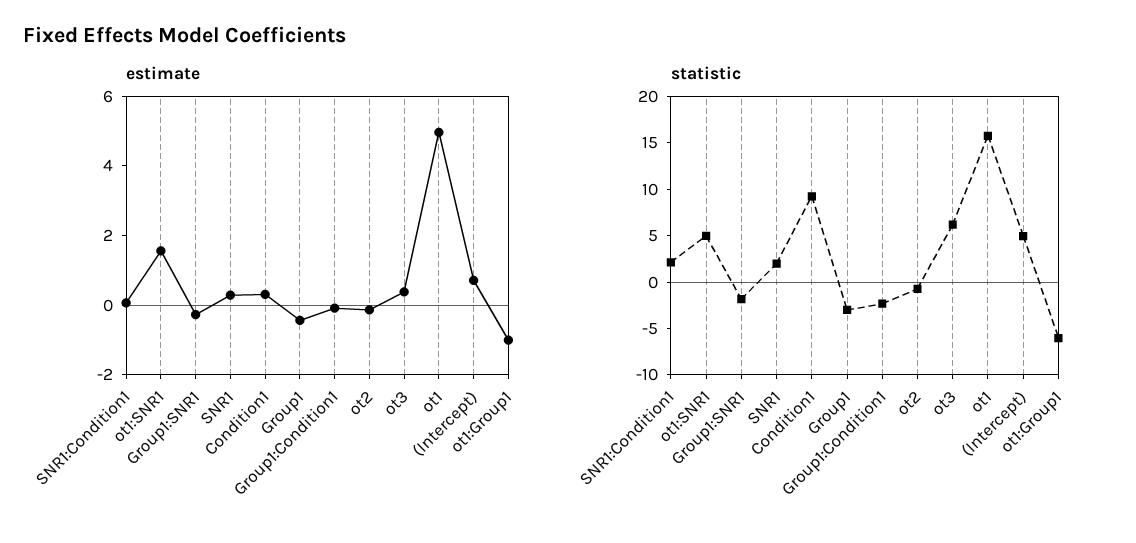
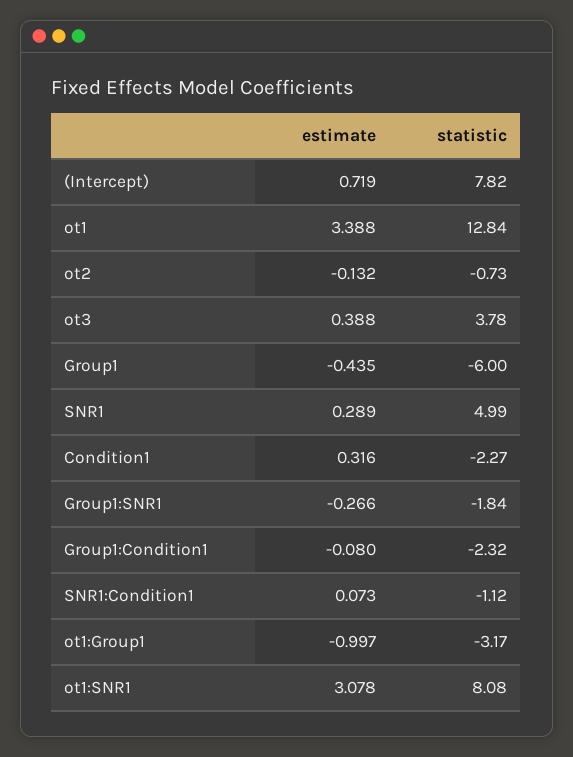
estimate, ot1:SNR1: 1.5 -> 3.078
estimate, ot1: 5 -> 3.388
statistic, SNR1:Condition1: 2 -> -1.12
statistic, ot1:SNR1: 5 -> 8.08
statistic, SNR1: 2 -> 4.99
statistic, Condition1: 9 -> -2.27
statistic, Group1: -3 -> -6
statistic, ot3: 6 -> 3.78
statistic, ot1: 16 -> 12.84
statistic, (Intercept): 5 -> 7.82
statistic, ot1:Group1: -6 -> -3.17

